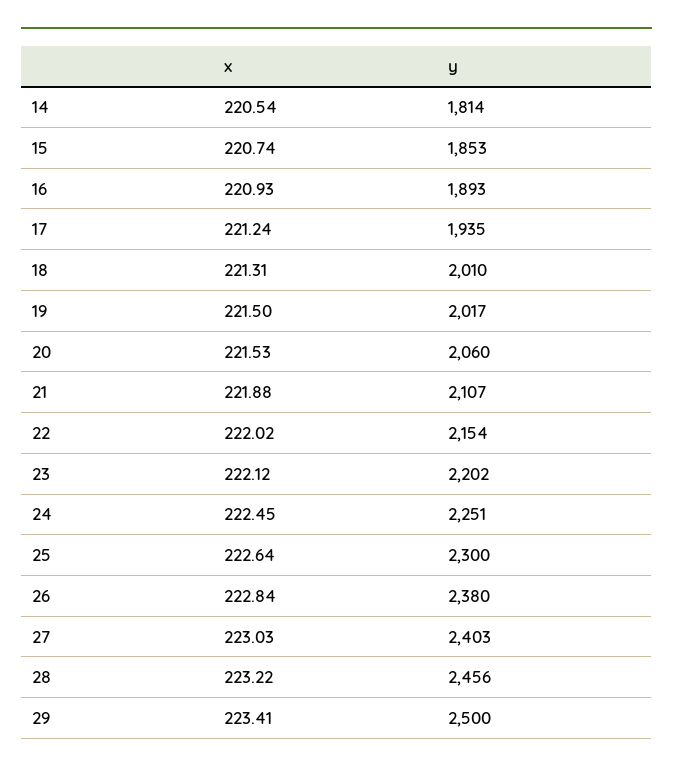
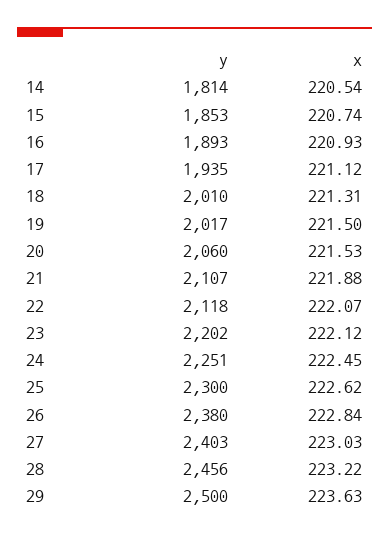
x, 17: 221.24 -> 221.12
x, 22: 222.02 -> 222.07
y, 22: 2154 -> 2118
x, 25: 222.64 -> 222.62
x, 29: 223.41 -> 223.63

